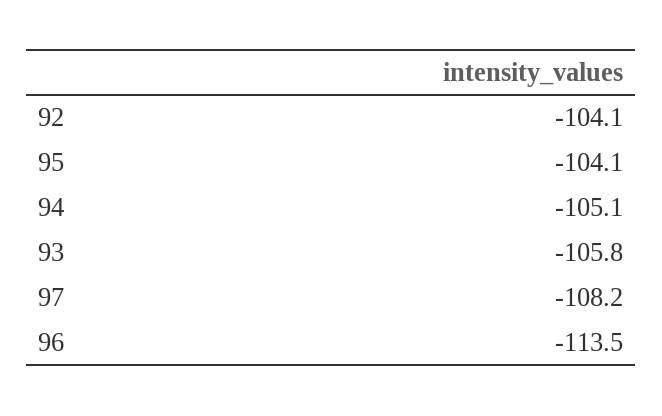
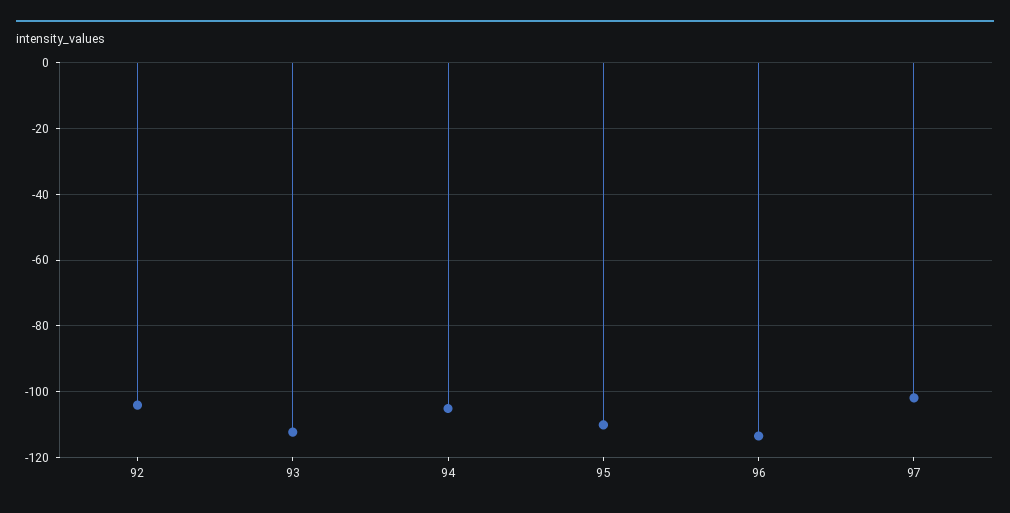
95: -104.1 -> -110
93: -105.8 -> -112
97: -108.2 -> -102

